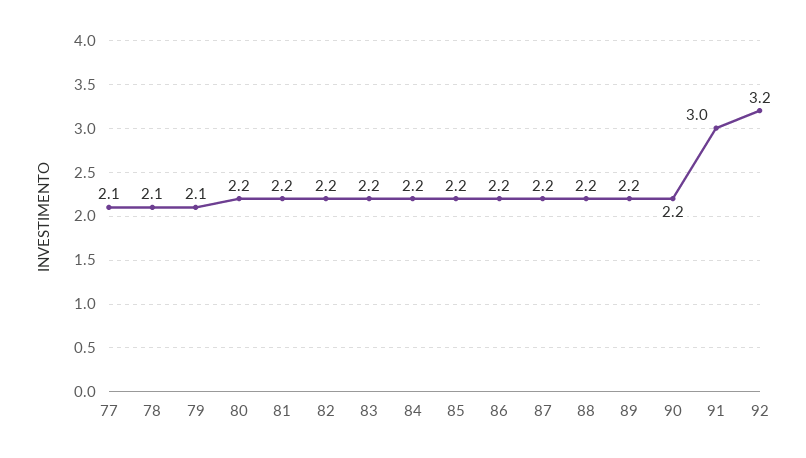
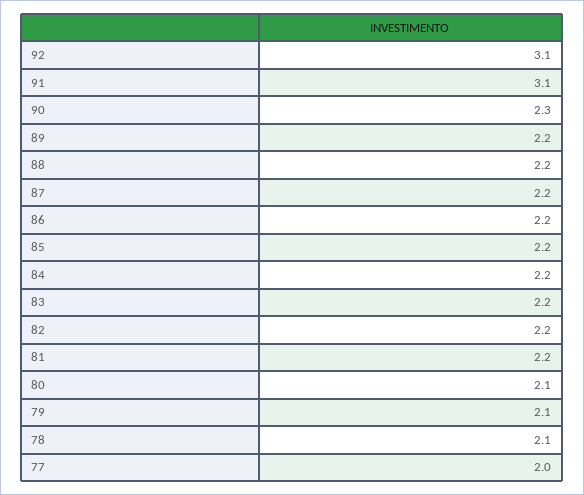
77: 2.1 -> 2
80: 2.2 -> 2.1
90: 2.2 -> 2.3
91: 3 -> 3.1
92: 3.2 -> 3.1

